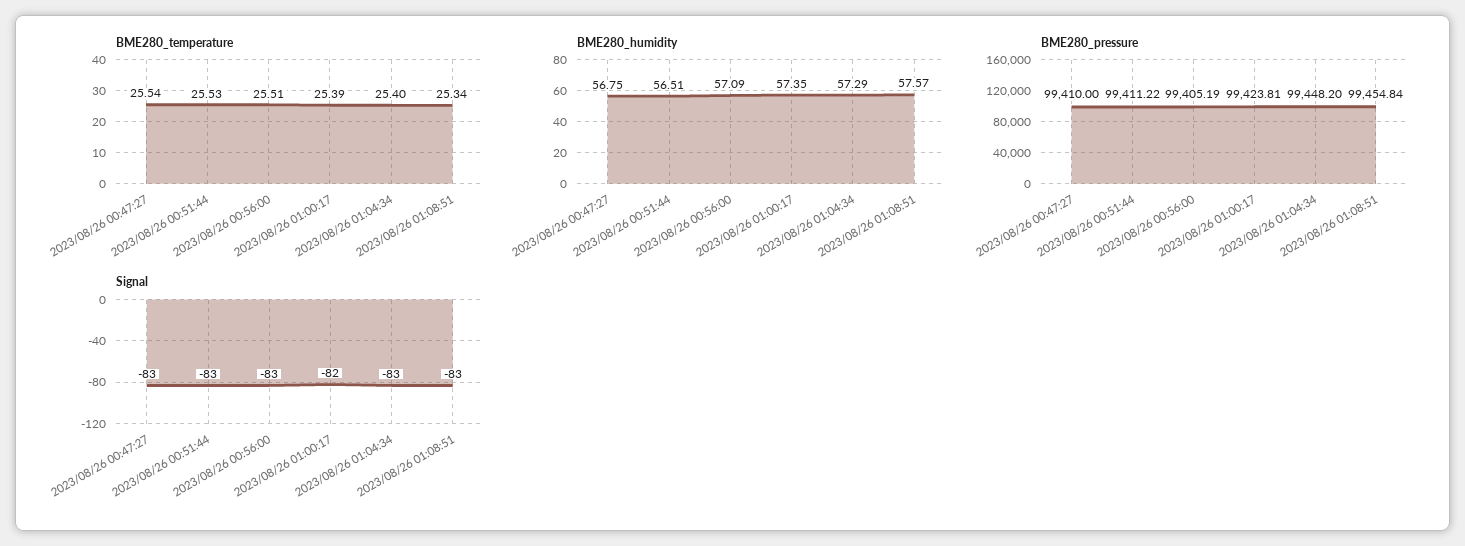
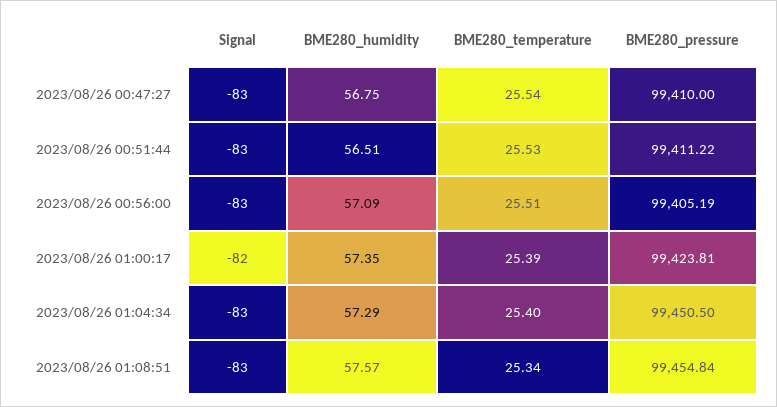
BME280_pressure, 2023/08/26 01:04:34: 99448.2 -> 99450.5

